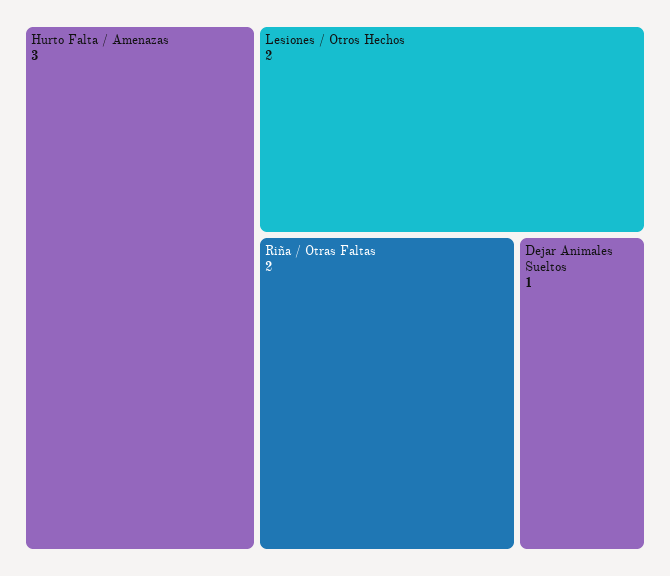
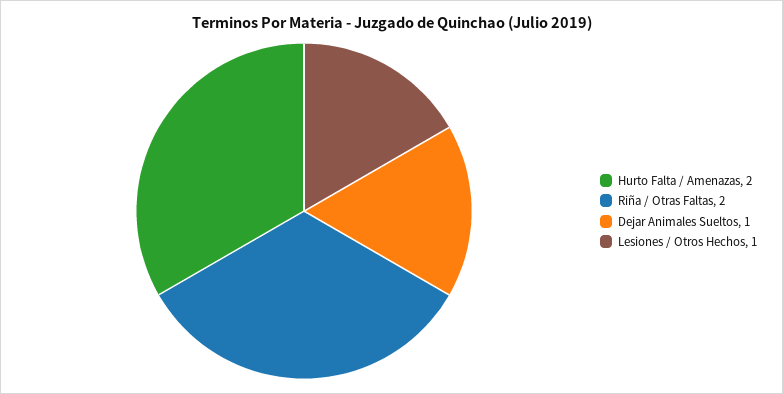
Hurto Falta / Amenazas: 3 -> 2
Lesiones / Otros Hechos: 2 -> 1

